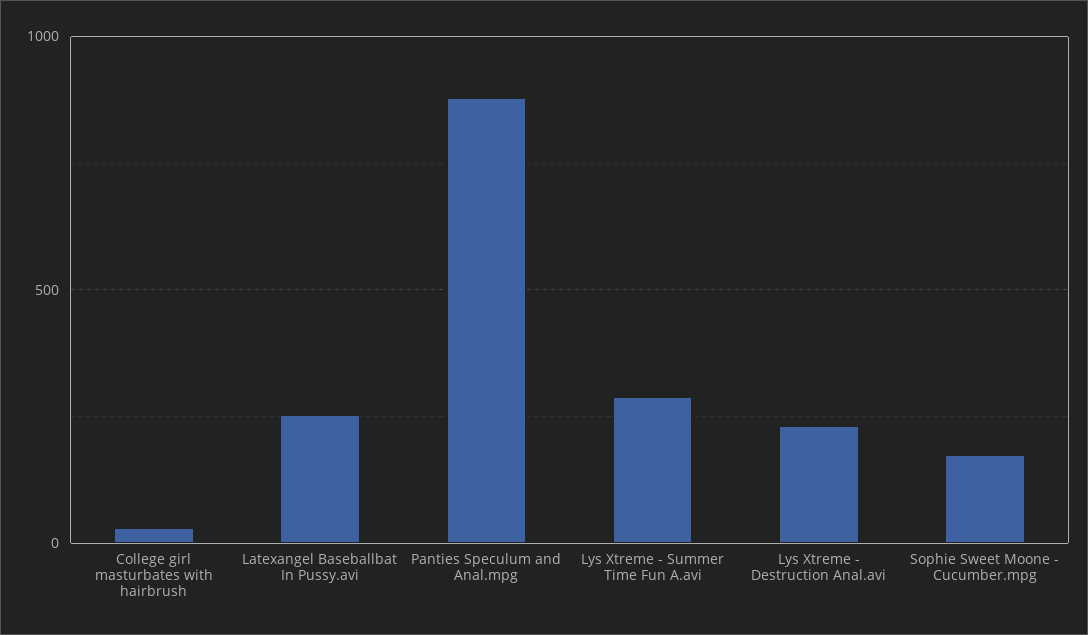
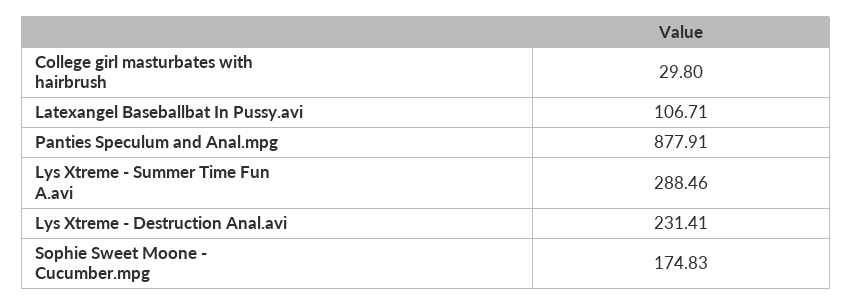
Latexangel Baseballbat In Pussy.avi: 250 -> 106.71

